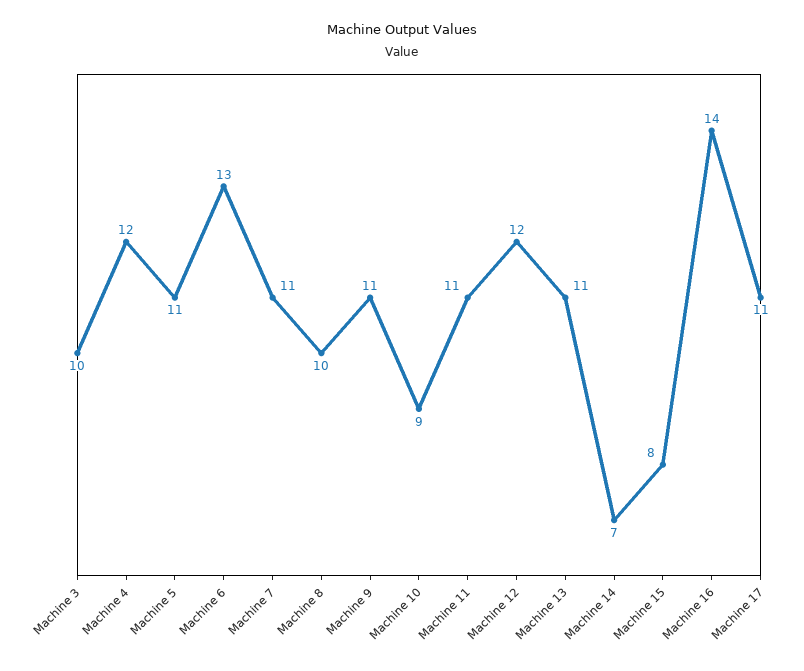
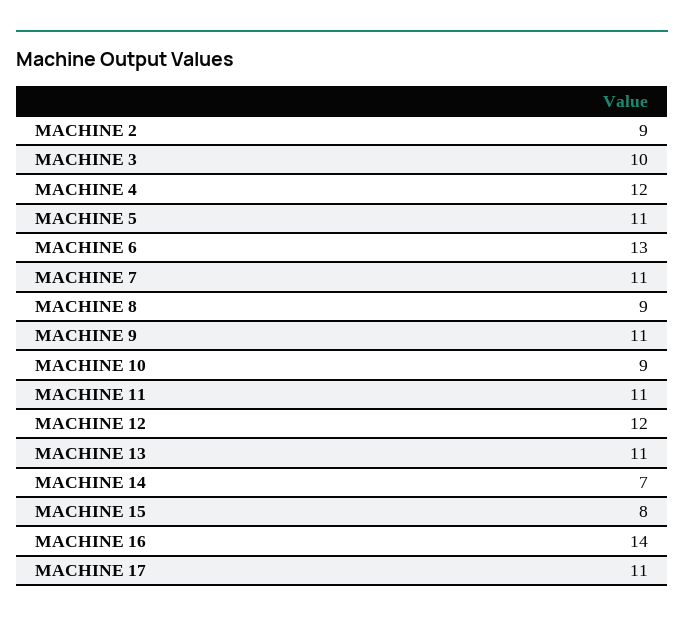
Machine 8: 10 -> 9
MACHINE 2: none -> 9

